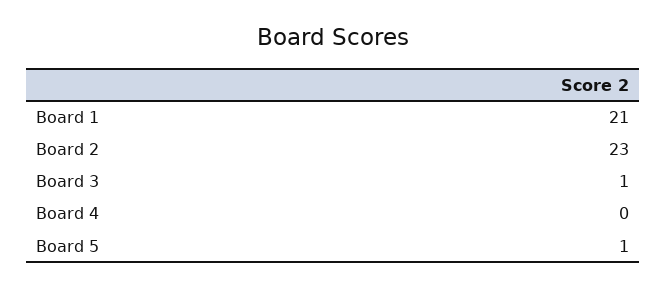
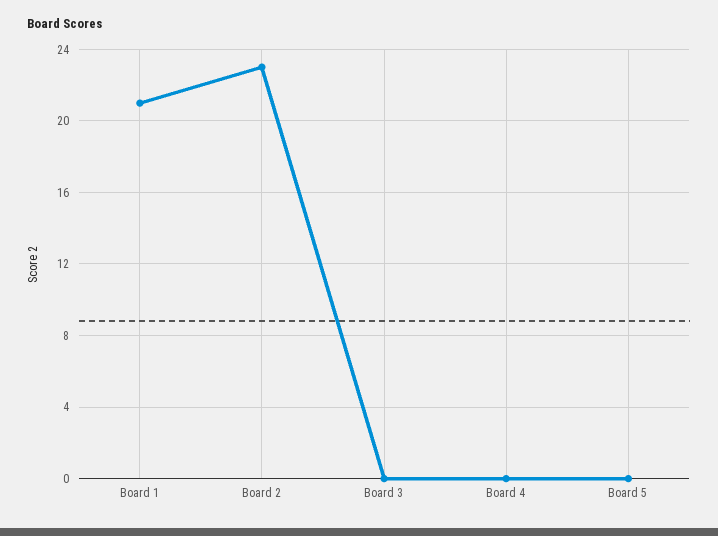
Board 3: 1 -> 0
Board 5: 1 -> 0

